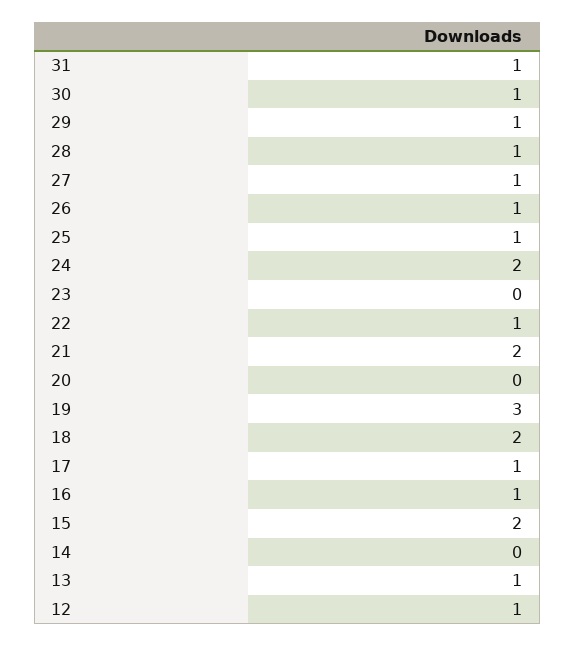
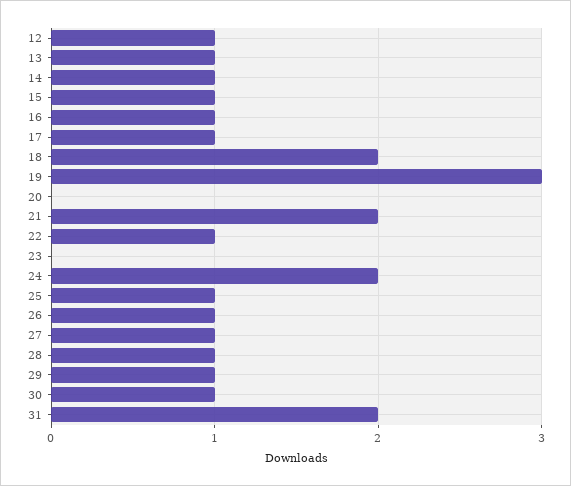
31: 1 -> 2
15: 2 -> 1
14: 0 -> 1

